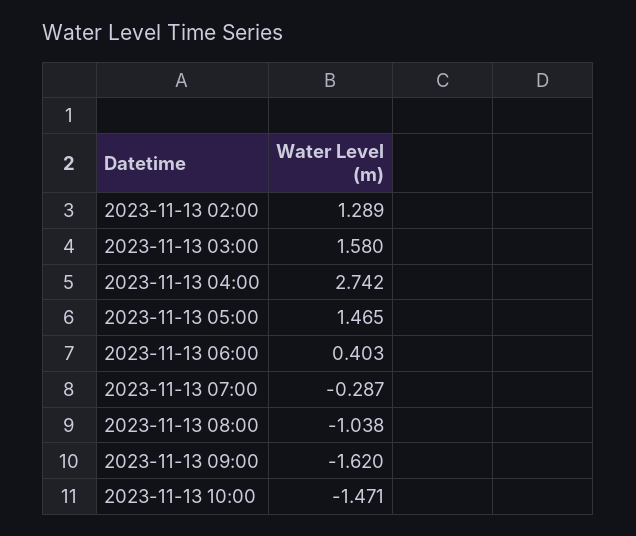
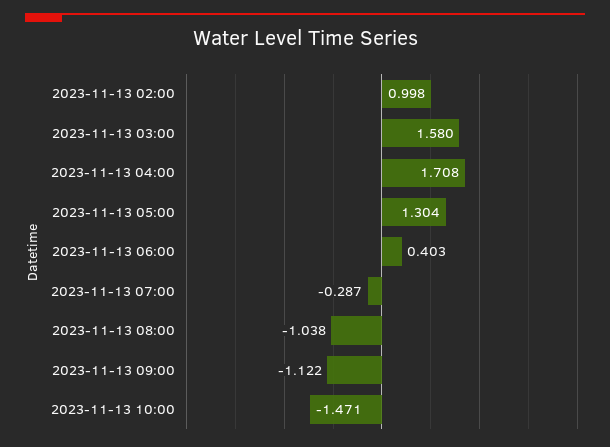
2023-11-13 02:00: 1.289 -> 0.998
2023-11-13 04:00: 2.742 -> 1.708
2023-11-13 05:00: 1.465 -> 1.304
2023-11-13 09:00: -1.62 -> -1.122

